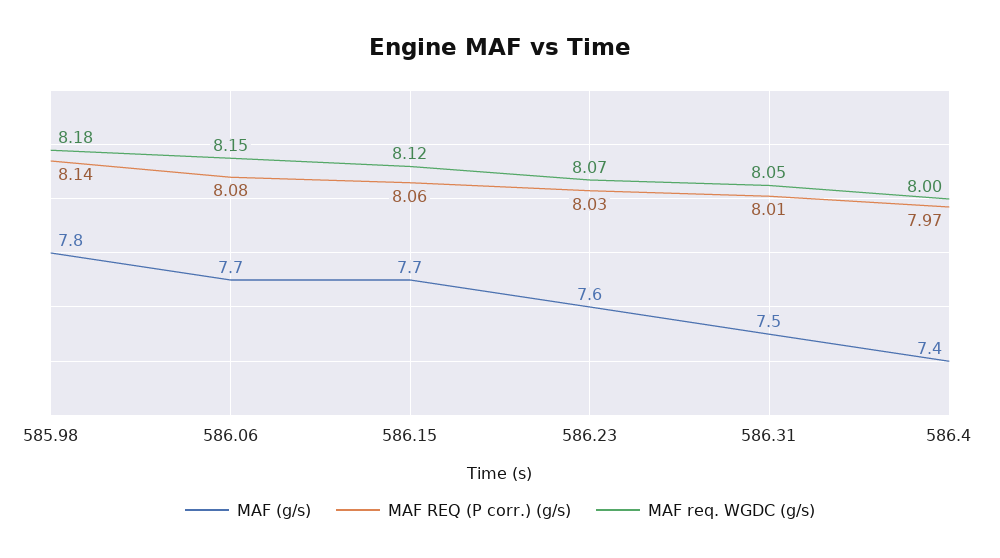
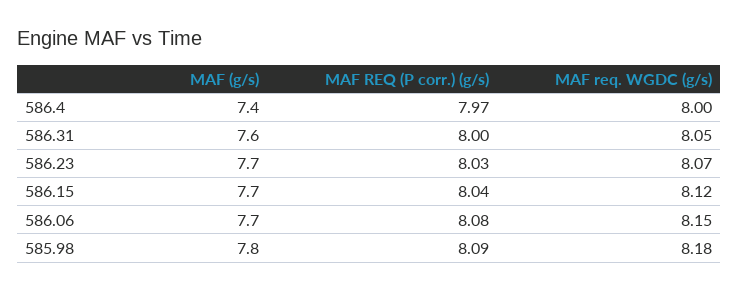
MAF REQ (P corr.) (g/s), 585.98: 8.14 -> 8.09
MAF REQ (P corr.) (g/s), 586.15: 8.06 -> 8.04
MAF (g/s), 586.23: 7.6 -> 7.7
MAF (g/s), 586.31: 7.5 -> 7.6
MAF REQ (P corr.) (g/s), 586.31: 8.01 -> 8

